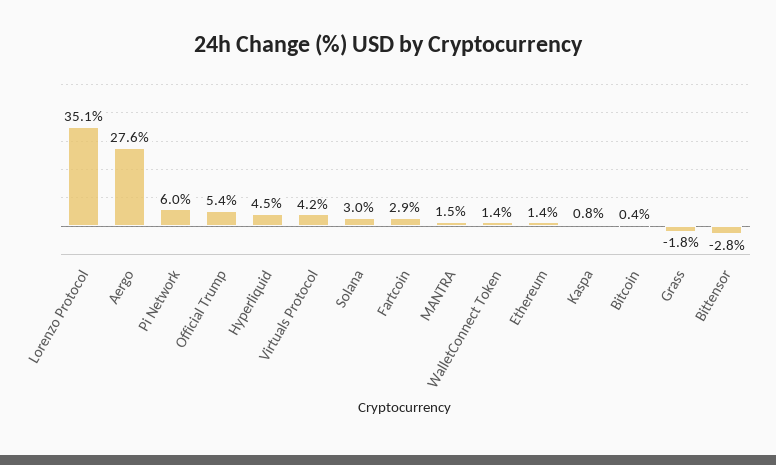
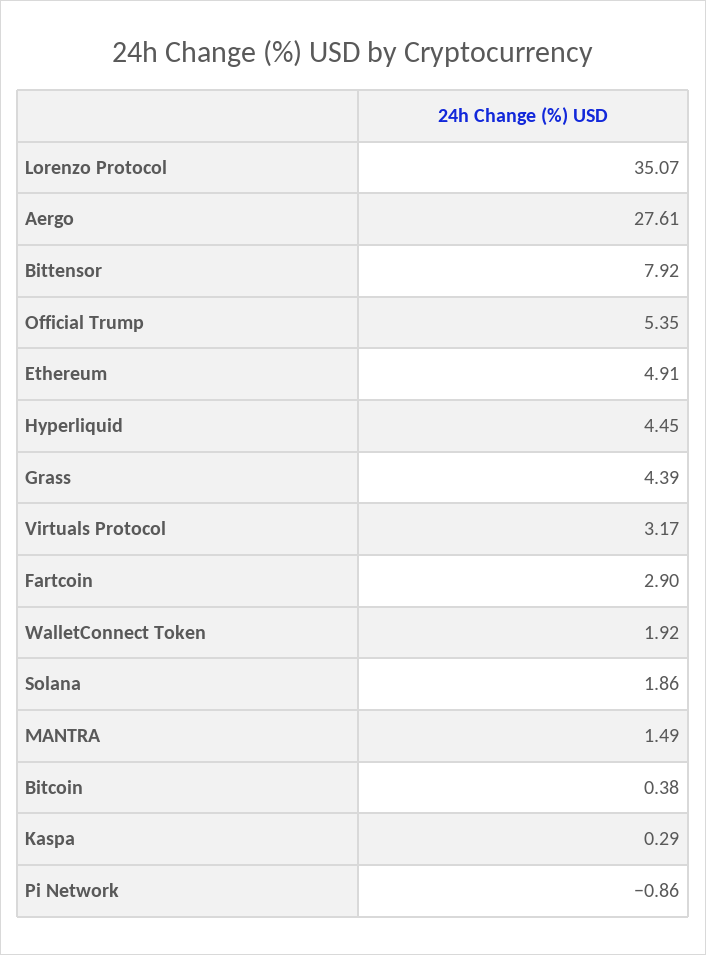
Pi Network: 6 -> -0.86
Virtuals Protocol: 4.2 -> 3.17
Solana: 3 -> 1.86
WalletConnect Token: 1.4 -> 1.92
Ethereum: 1.4 -> 4.91
Kaspa: 0.8 -> 0.29
Grass: -1.8 -> 4.39
Bittensor: -2.8 -> 7.92

